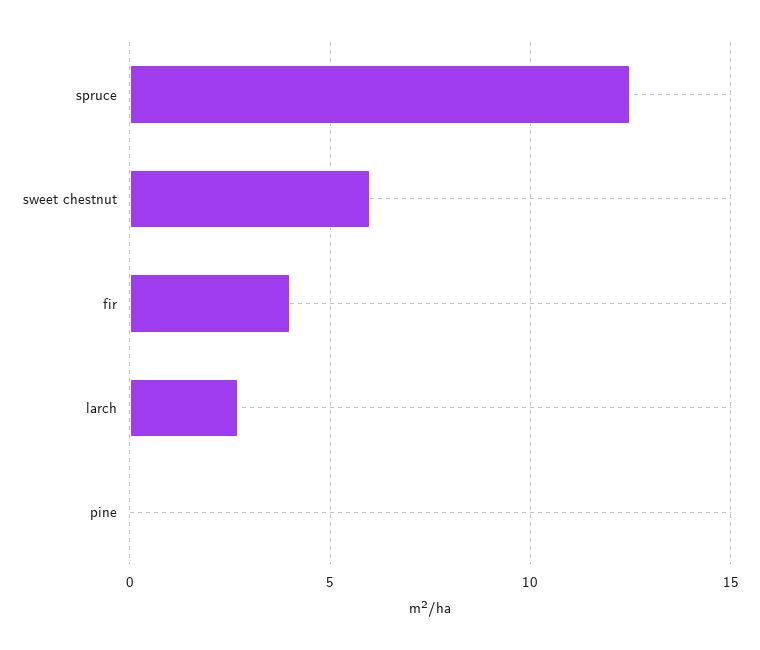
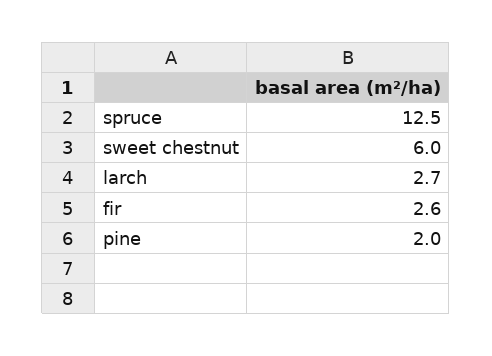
fir: 4 -> 2.6
pine: 0 -> 2

